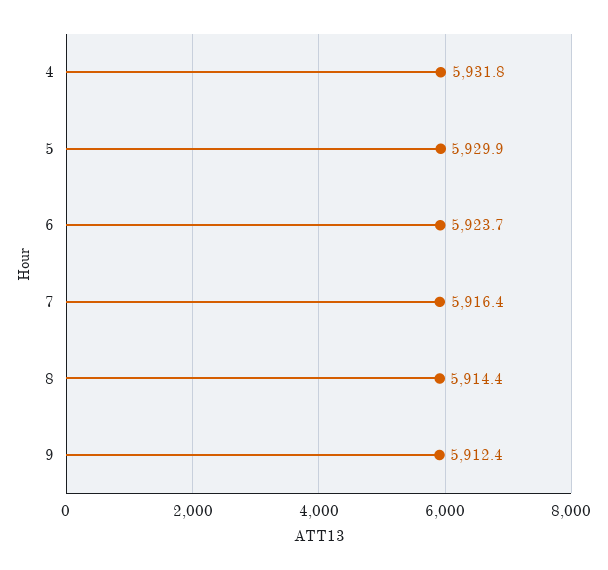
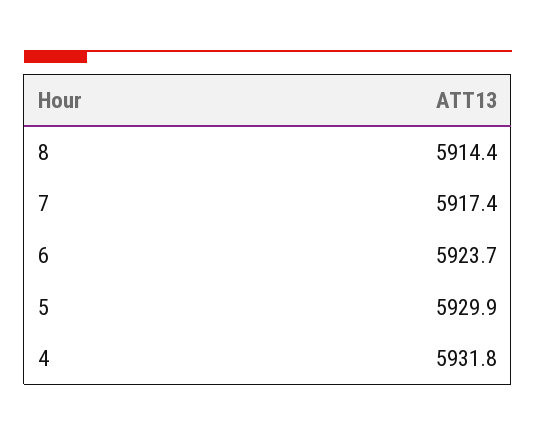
7: 5916.4 -> 5917.4
9: 5912.4 -> none

